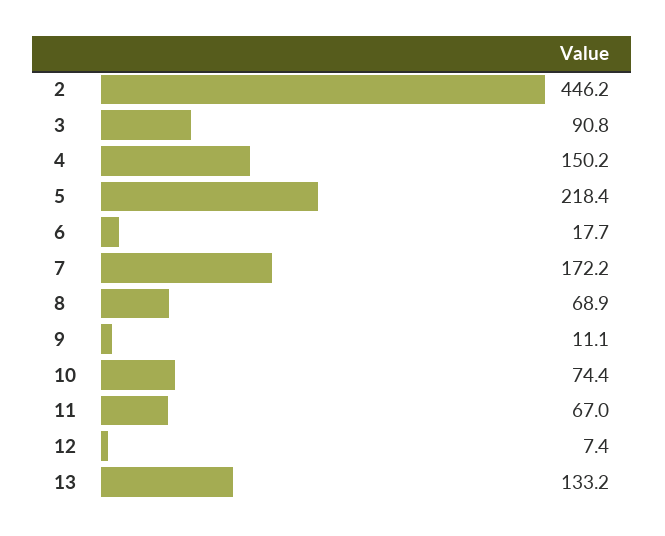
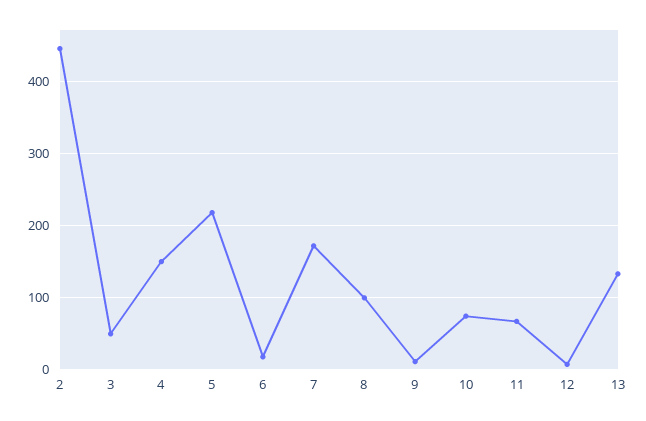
3: 90.8 -> 50
8: 68.9 -> 100

